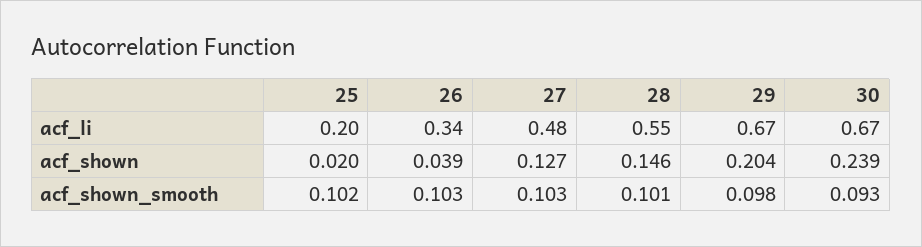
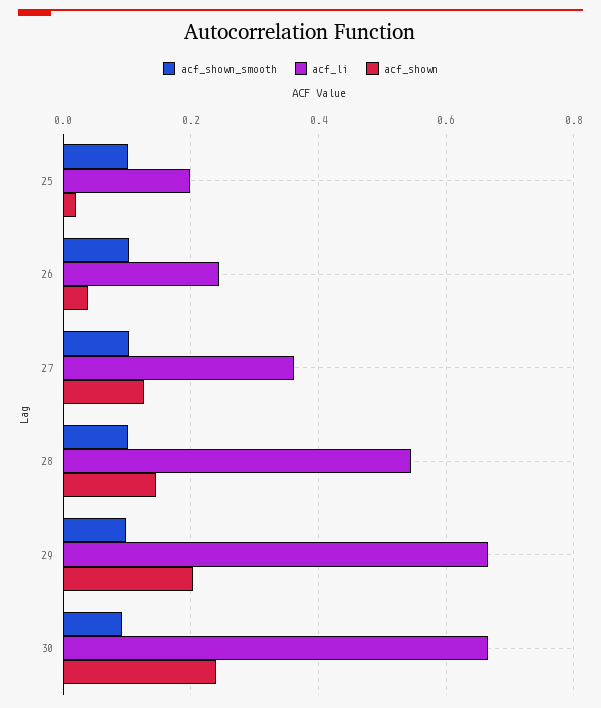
acf_li, 26: 0.34 -> 0.24
acf_li, 27: 0.48 -> 0.36

